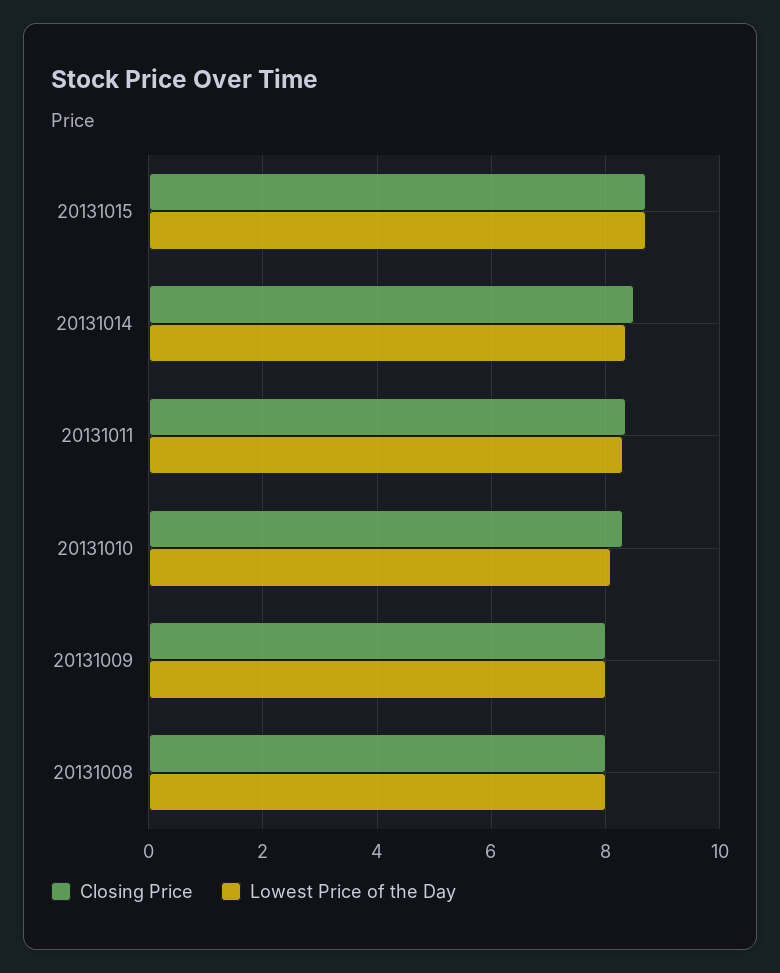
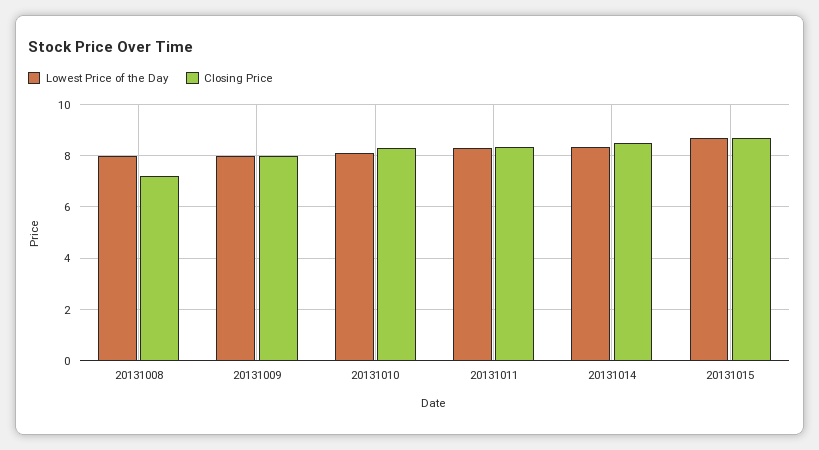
Closing Price, 20131008: 8 -> 7.25

